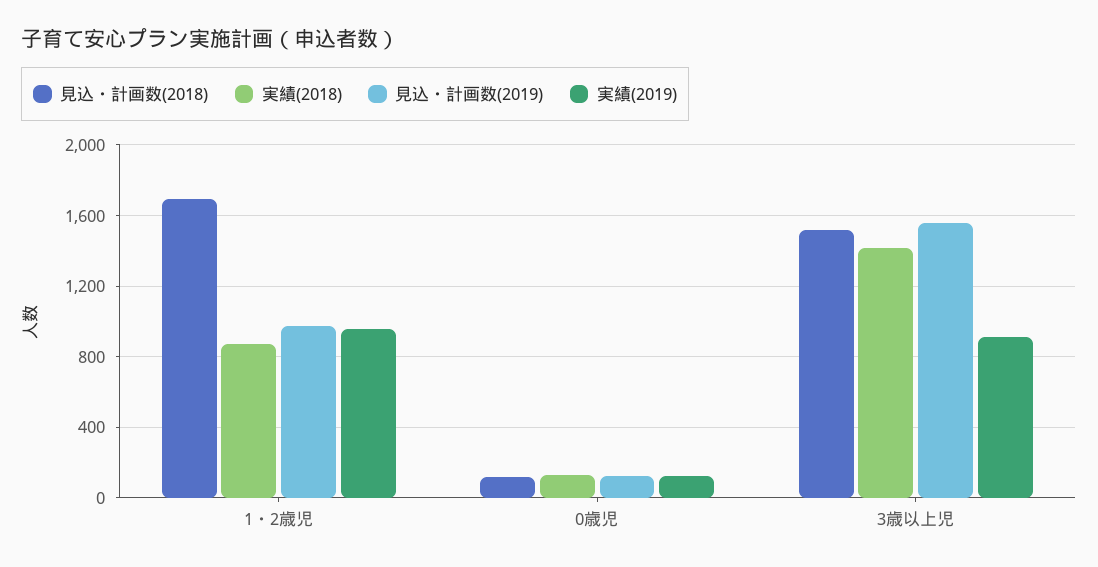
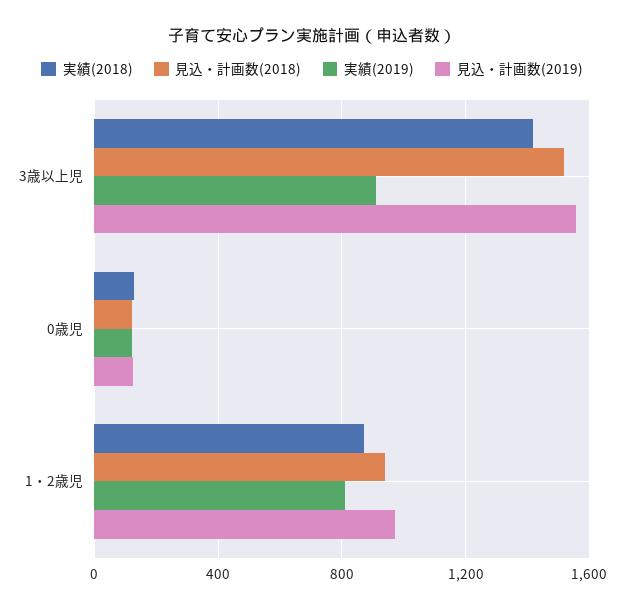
見込・計画数(2018), 1・2歳児: 1700 -> 950
実績(2019), 1・2歳児: 950 -> 800

